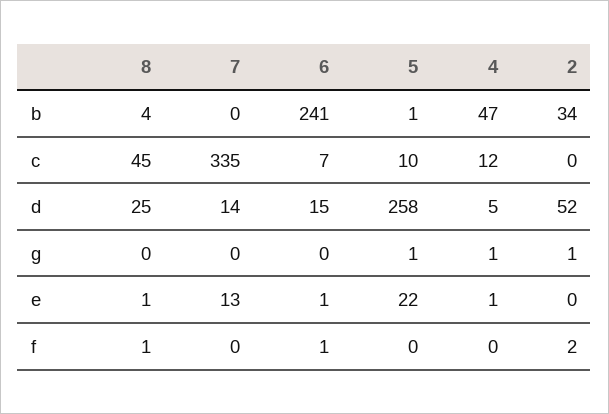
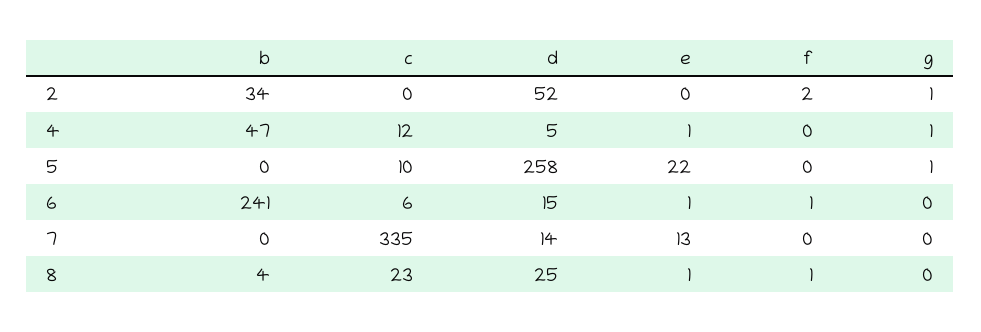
5, b: 1 -> 0
8, c: 45 -> 23
6, c: 7 -> 6

